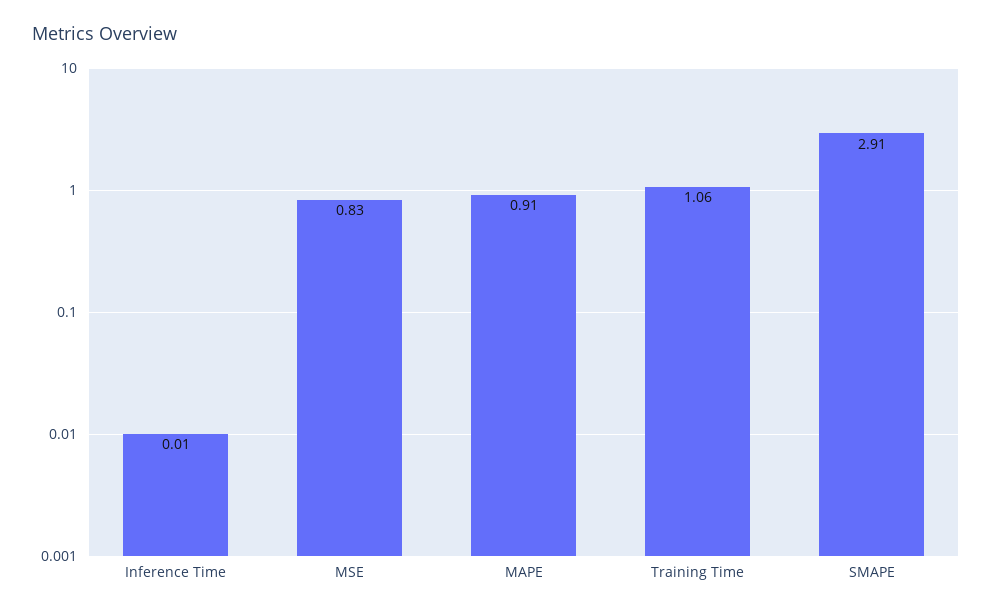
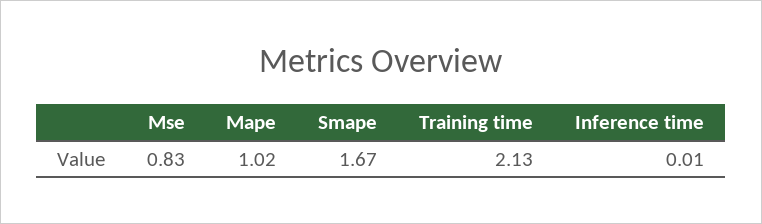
MAPE: 0.91 -> 1.02
Training Time: 1.06 -> 2.13
SMAPE: 2.91 -> 1.67

